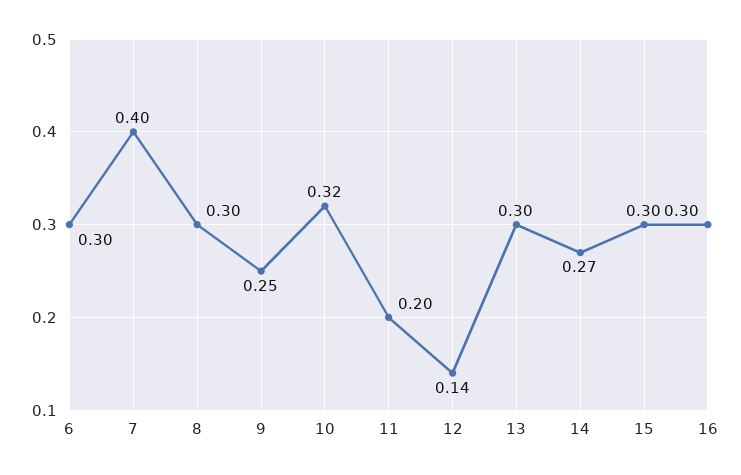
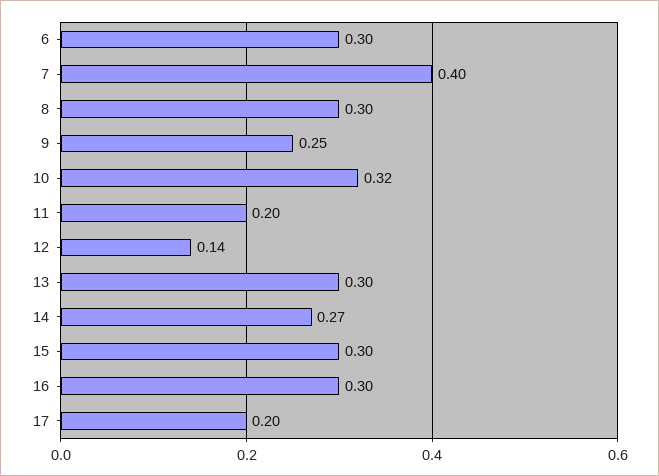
17: none -> 0.2

